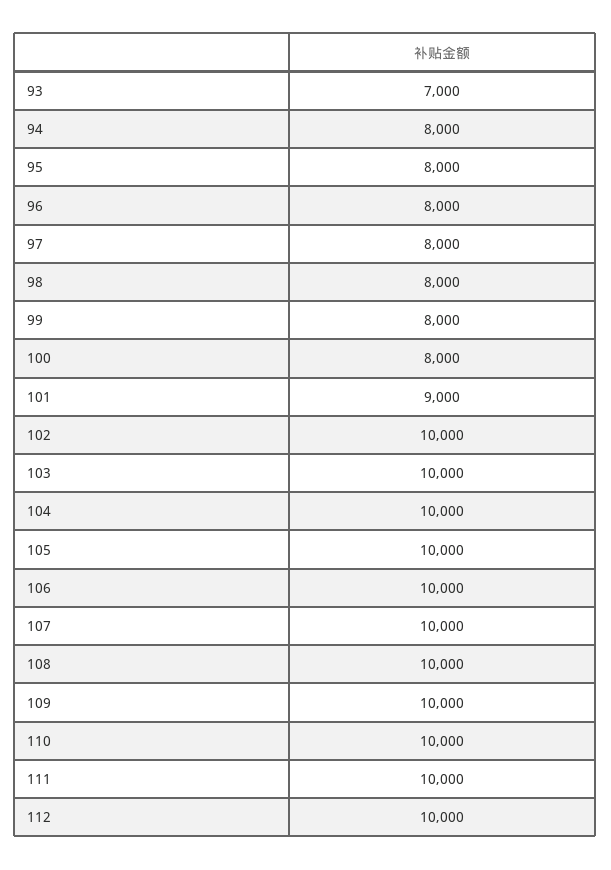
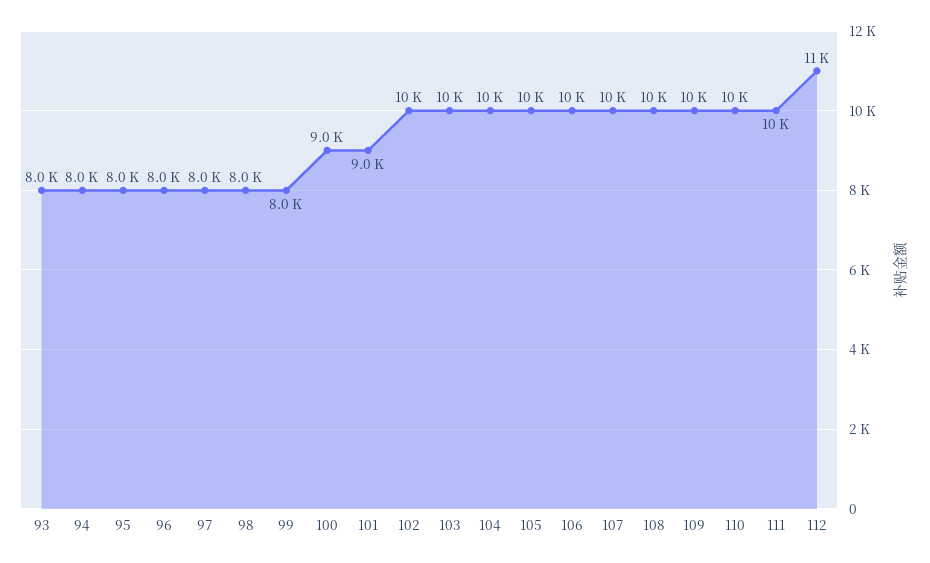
93: 7000 -> 8000
100: 8000 -> 9000
112: 10000 -> 11000

